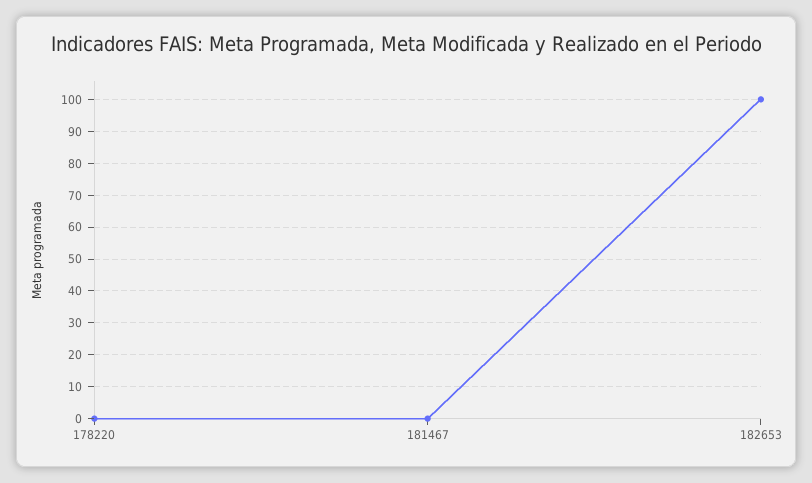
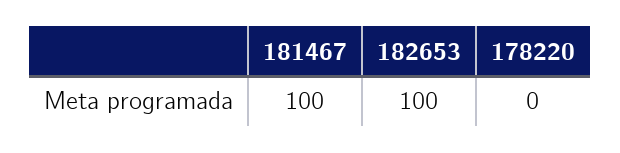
181467: 0 -> 100

